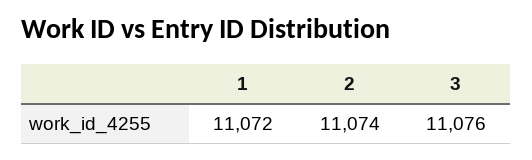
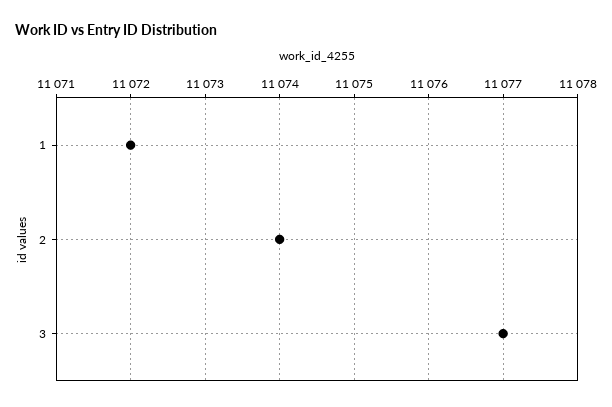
3: 11076 -> 11077

